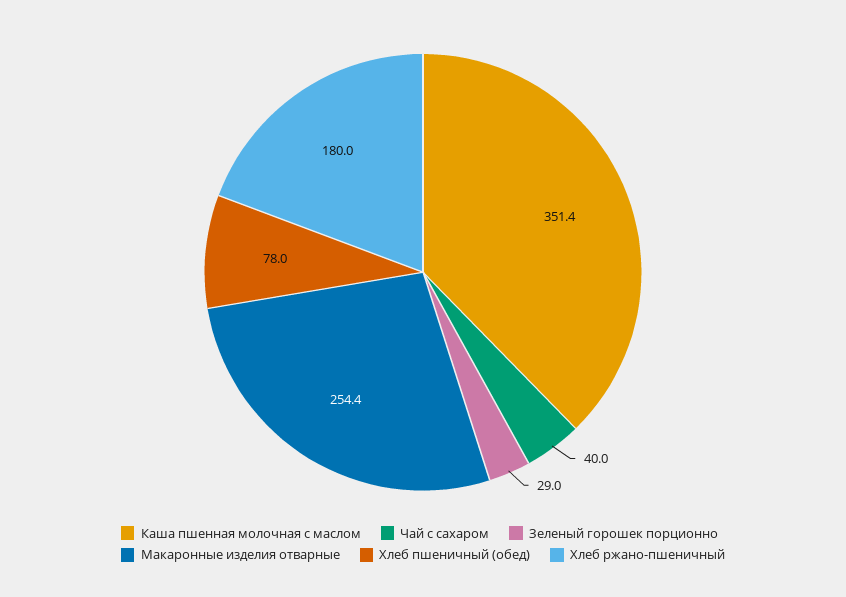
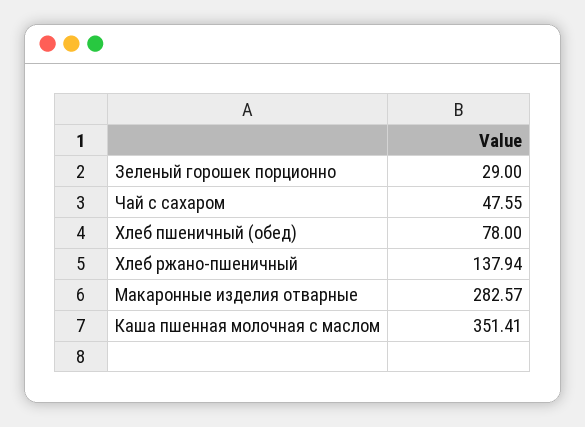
Чай с сахаром: 40 -> 47.55
Макаронные изделия отварные: 254.4 -> 282.57
Хлеб ржано-пшеничный: 180 -> 137.94

